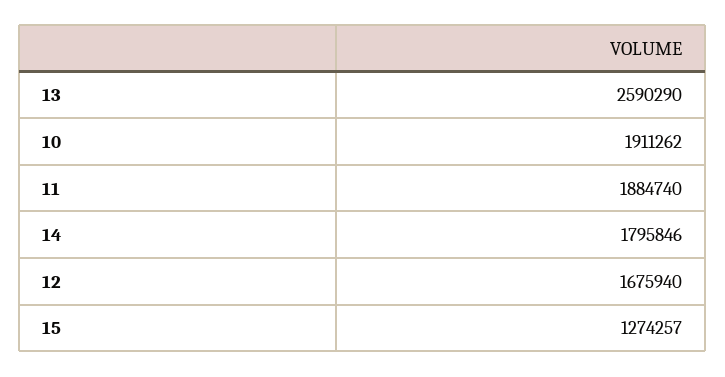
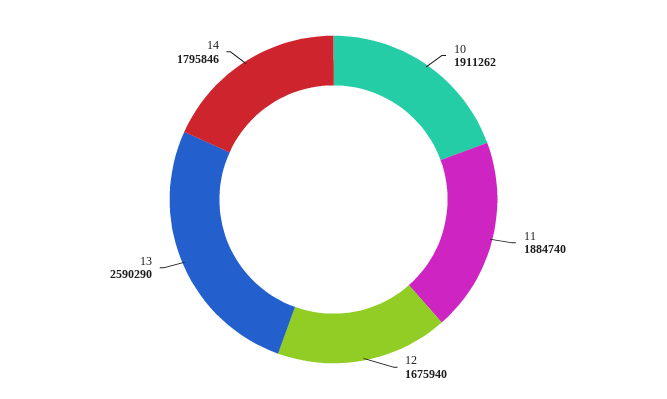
15: 1274257 -> none

